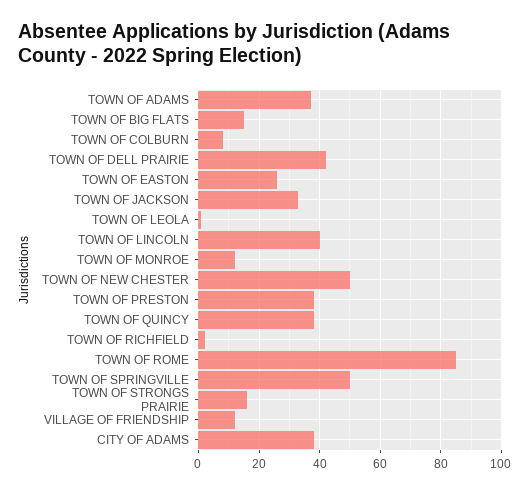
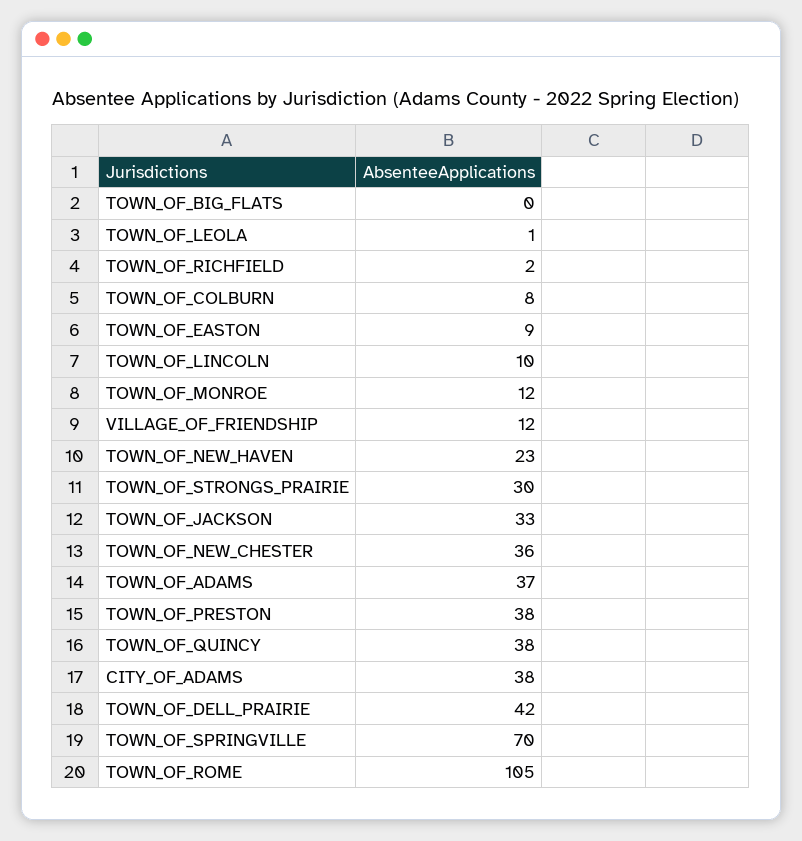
TOWN OF BIG FLATS: 15 -> 0
TOWN OF EASTON: 25 -> 9
TOWN OF LINCOLN: 40 -> 10
TOWN OF NEW CHESTER: 50 -> 36
TOWN OF ROME: 85 -> 105
TOWN OF SPRINGVILLE: 50 -> 70
TOWN OF STRONGS PRAIRIE: 15 -> 30
TOWN_OF_NEW_HAVEN: none -> 23

